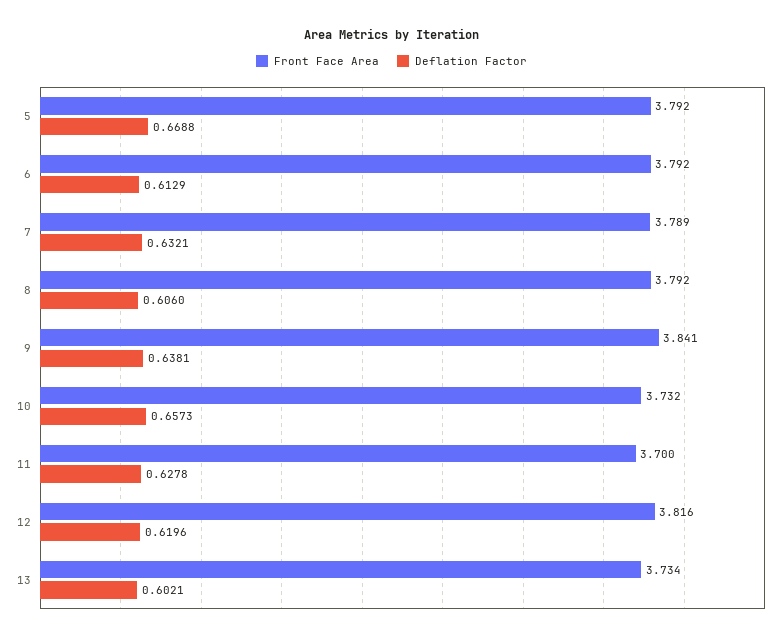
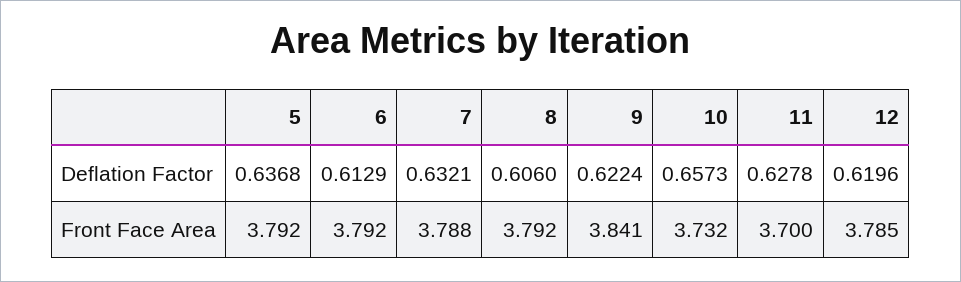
Deflation Factor, 5: 0.6688 -> 0.6368
Front Face Area, 7: 3.789 -> 3.788
Deflation Factor, 9: 0.6381 -> 0.6224
Front Face Area, 12: 3.816 -> 3.785
Front Face Area, 13: 3.734 -> none
Deflation Factor, 13: 0.6021 -> none

